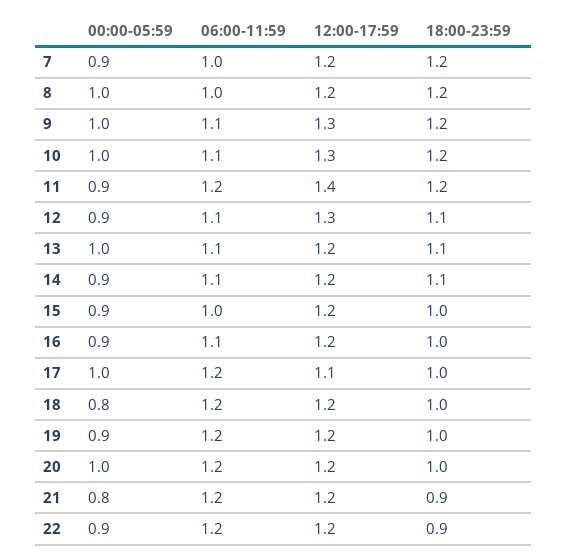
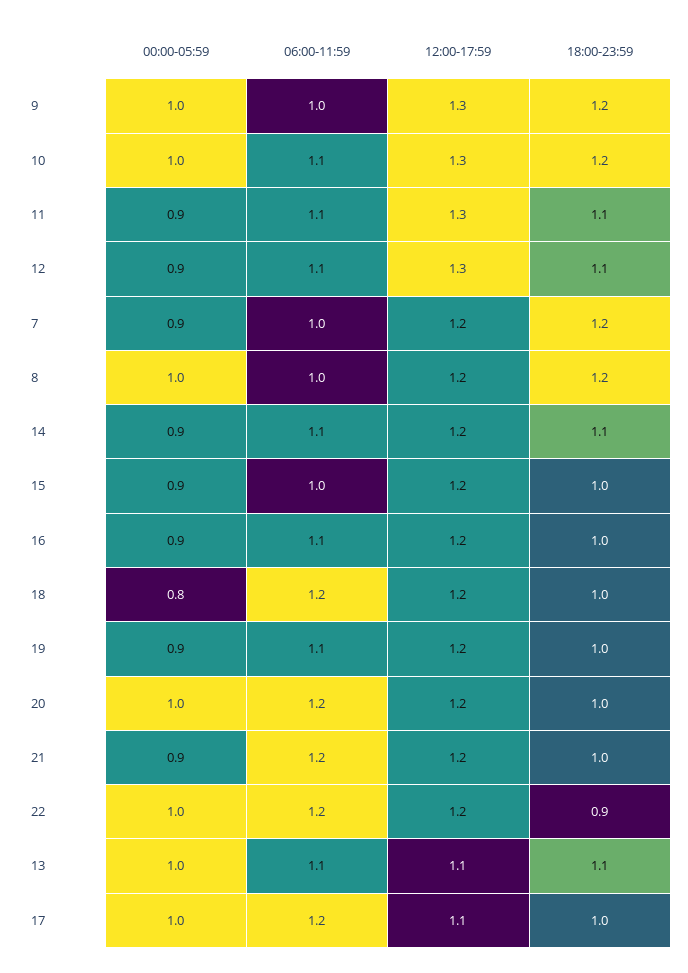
06:00-11:59, 9: 1.1 -> 1
06:00-11:59, 11: 1.2 -> 1.1
12:00-17:59, 11: 1.4 -> 1.3
18:00-23:59, 11: 1.2 -> 1.1
12:00-17:59, 13: 1.2 -> 1.1
06:00-11:59, 19: 1.2 -> 1.1
00:00-05:59, 21: 0.8 -> 0.9
18:00-23:59, 21: 0.9 -> 1
00:00-05:59, 22: 0.9 -> 1

